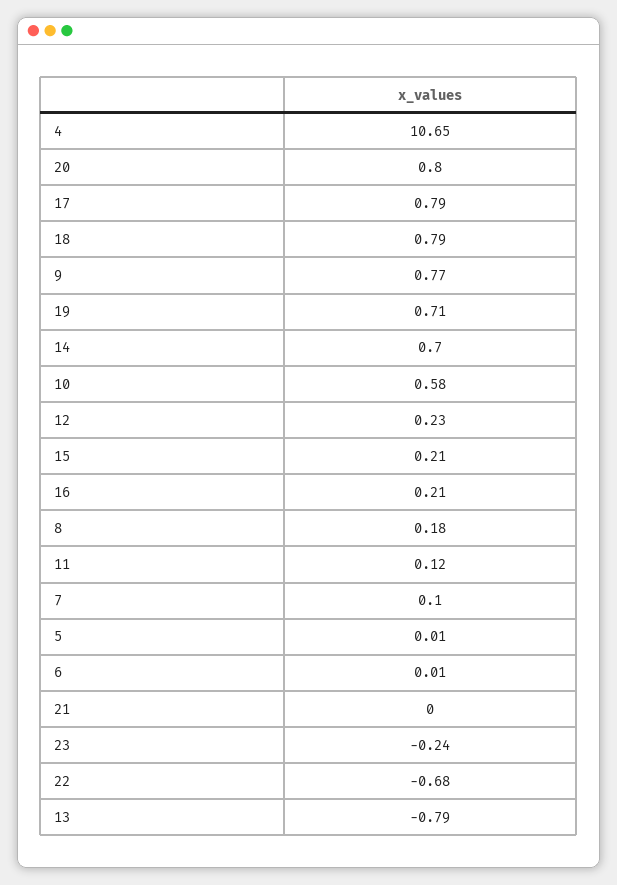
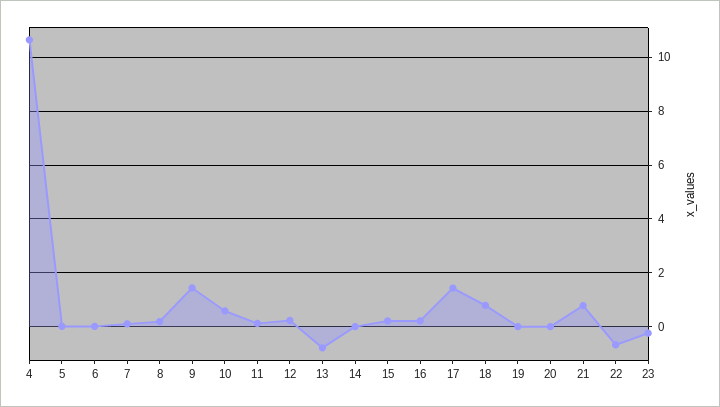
20: 0.8 -> 0
17: 0.79 -> 1.5
9: 0.77 -> 1.5
19: 0.71 -> 0
14: 0.7 -> 0
21: 0 -> 0.75

